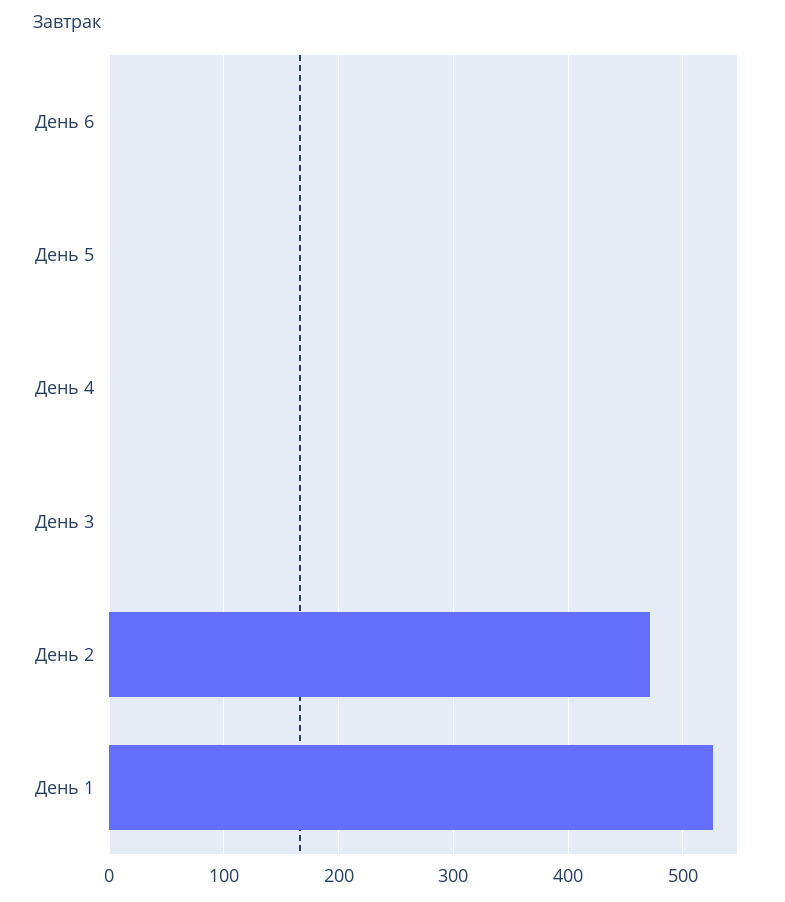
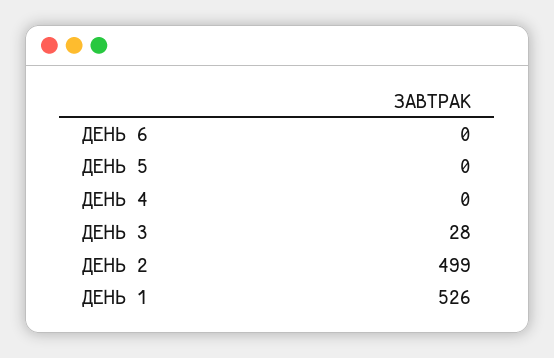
День 3: 0 -> 28
День 2: 470 -> 499

